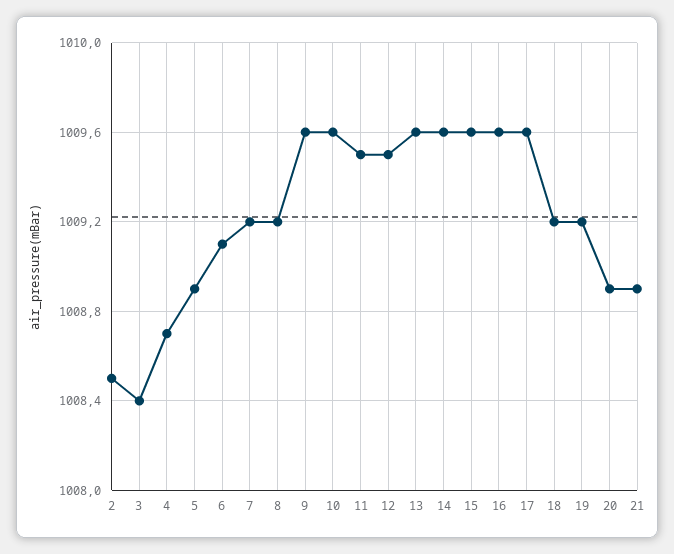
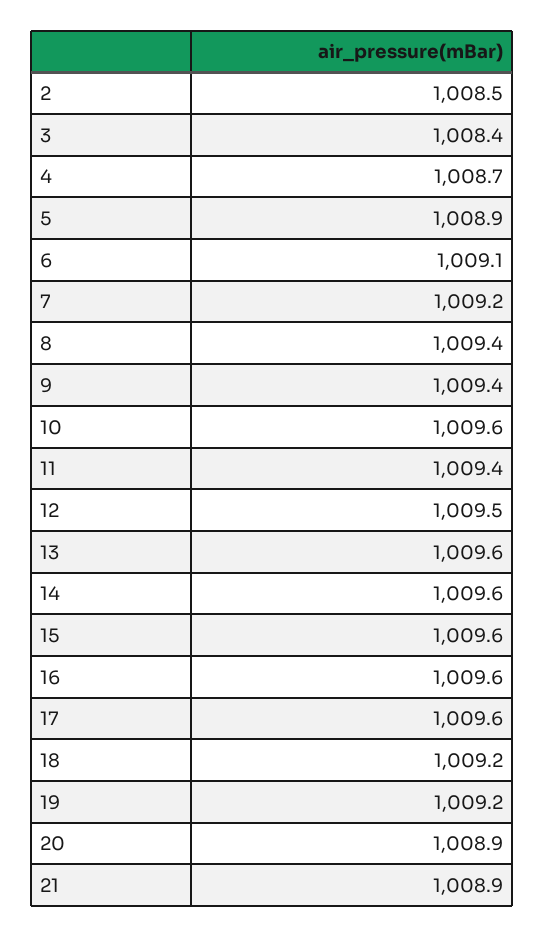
8: 1009.2 -> 1009.4
9: 1009.6 -> 1009.4
11: 1009.5 -> 1009.4

